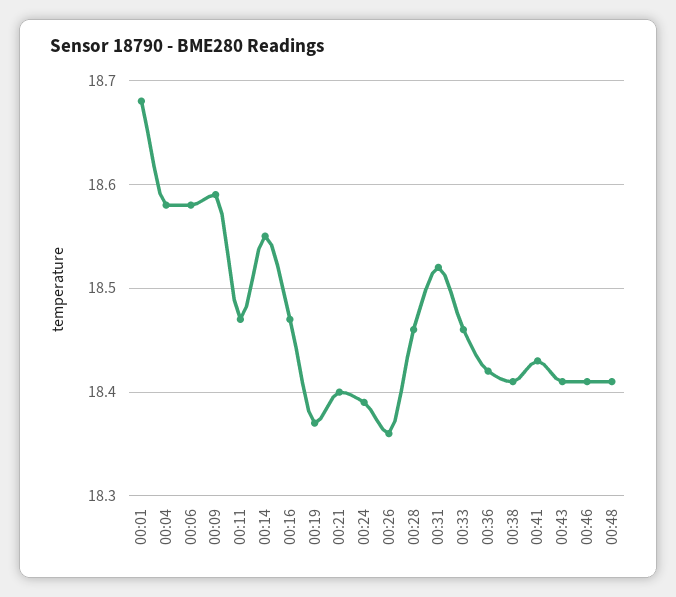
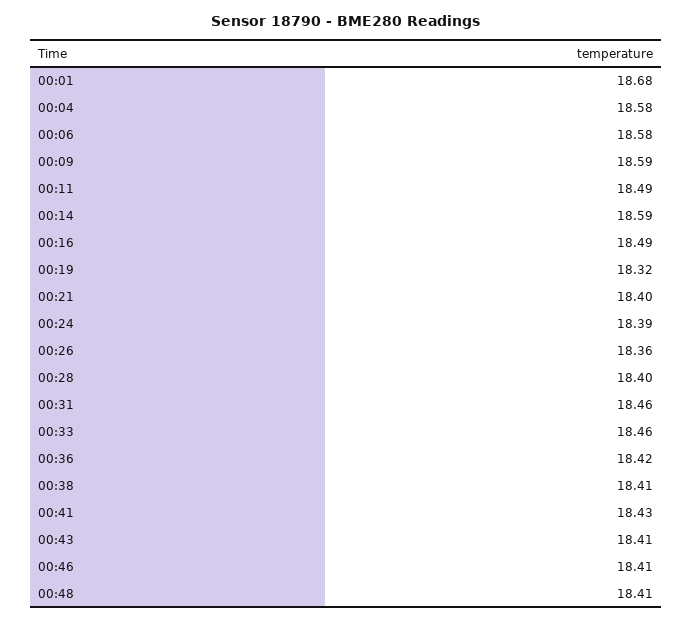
00:11: 18.47 -> 18.49
00:14: 18.55 -> 18.59
00:16: 18.47 -> 18.49
00:19: 18.37 -> 18.32
00:28: 18.46 -> 18.4
00:31: 18.52 -> 18.46

